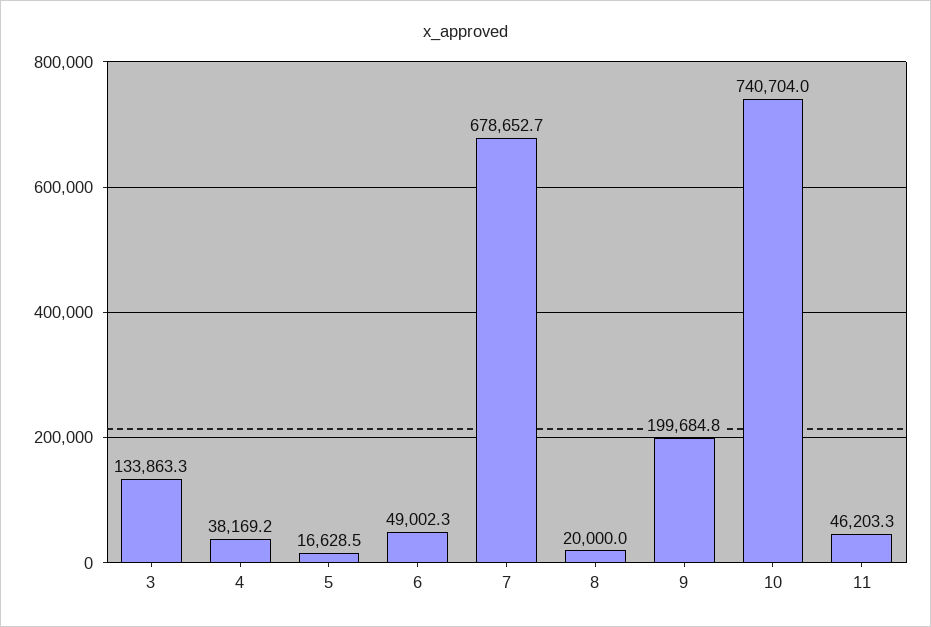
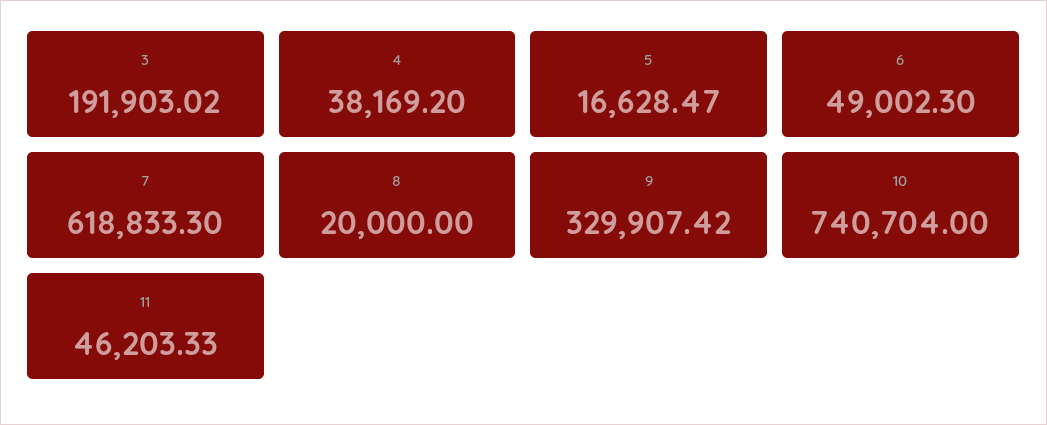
3: 133863.3 -> 191903.02
7: 678652.7 -> 618833.3
9: 199684.8 -> 329907.42

